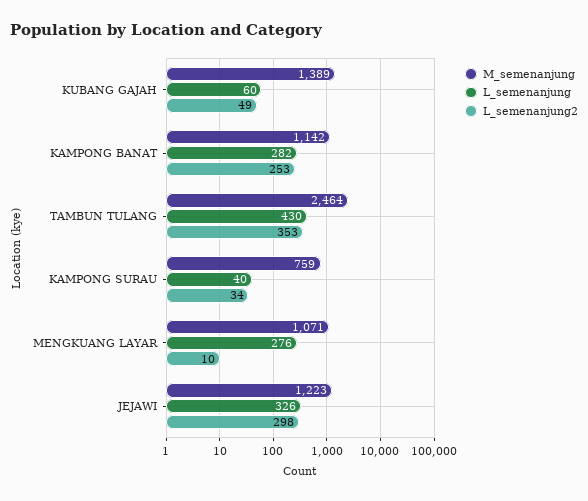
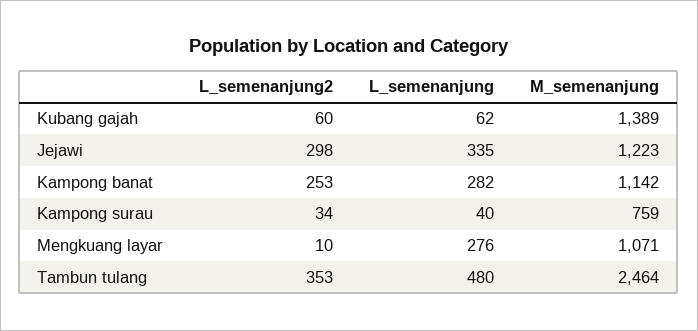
L_semenanjung, KUBANG GAJAH: 60 -> 62
L_semenanjung2, KUBANG GAJAH: 49 -> 60
L_semenanjung, TAMBUN TULANG: 430 -> 480
L_semenanjung, JEJAWI: 326 -> 335

